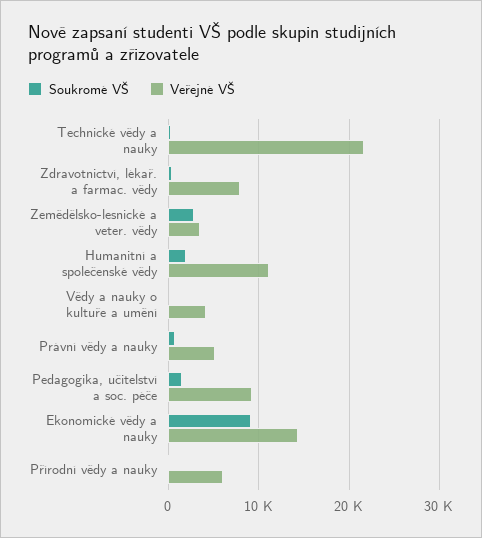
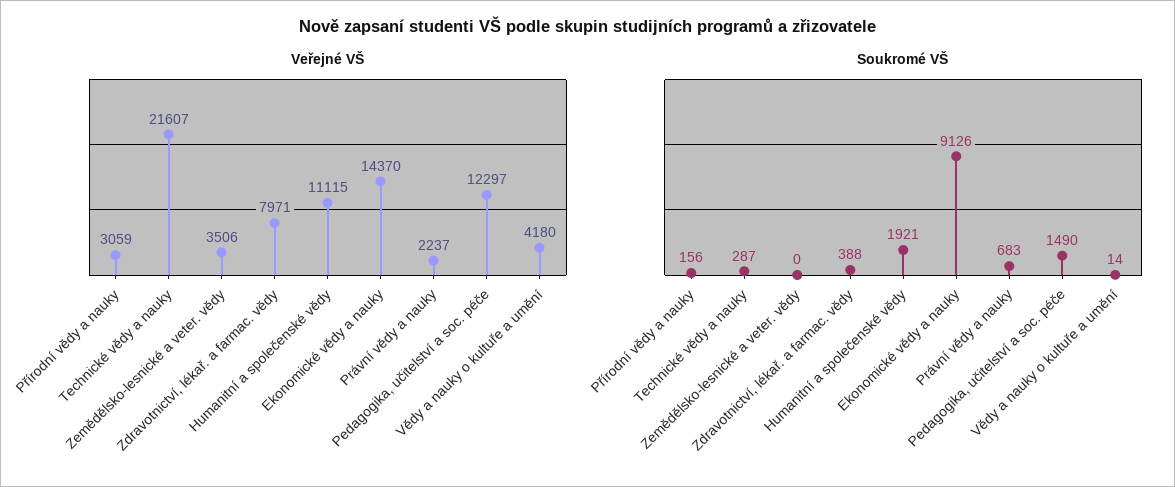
Soukromé VŠ, Zemědělsko-lesnické a veter. vědy: 3000 -> 0
Veřejné VŠ, Právní vědy a nauky: 5000 -> 2237
Veřejné VŠ, Pedagogika, učitelství a soc. péče: 9000 -> 12297
Veřejné VŠ, Přírodní vědy a nauky: 6000 -> 3059

